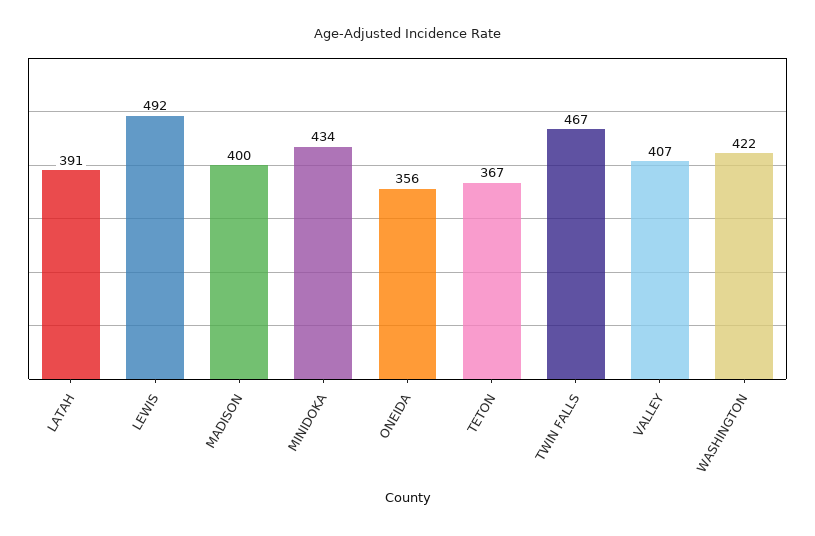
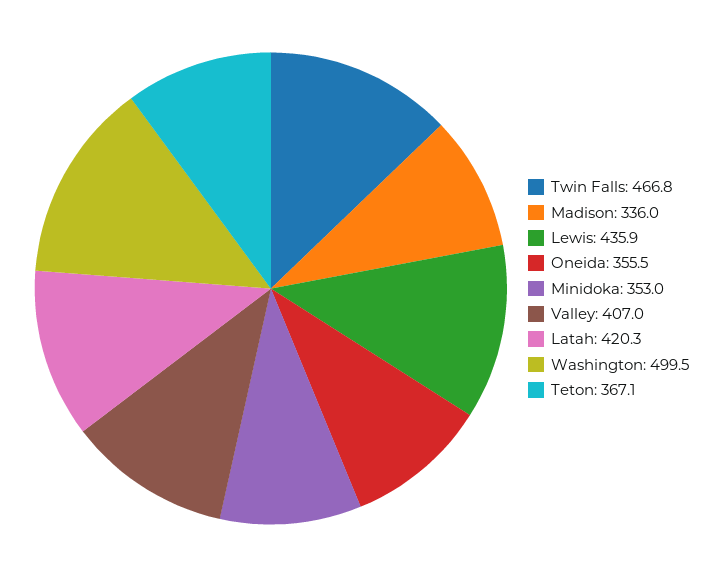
LATAH: 391 -> 420.3
LEWIS: 492 -> 435.9
MADISON: 400 -> 336
MINIDOKA: 434 -> 353
WASHINGTON: 422 -> 499.5

